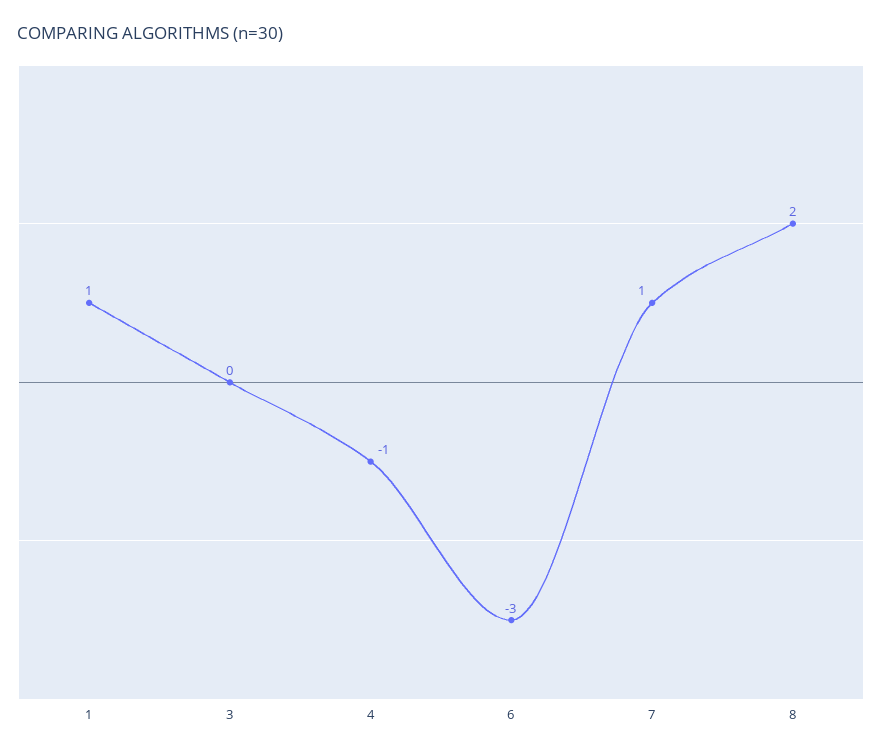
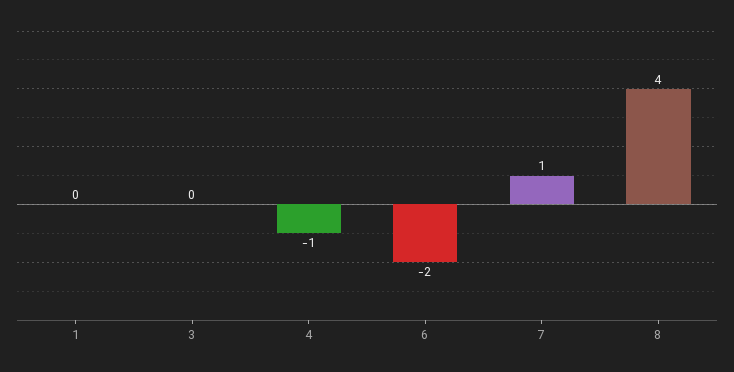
1: 1 -> 0
6: -3 -> -2
8: 2 -> 4

